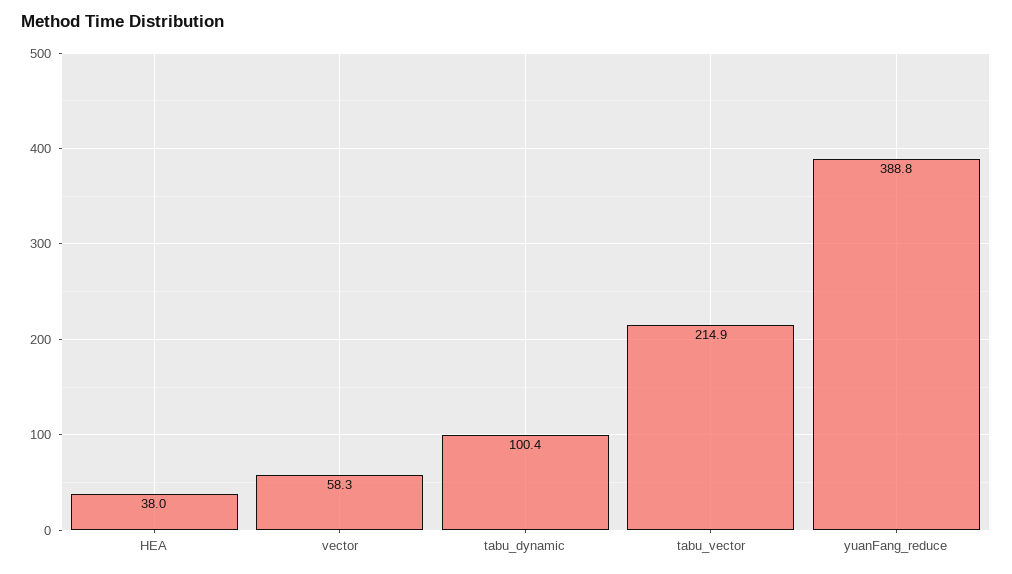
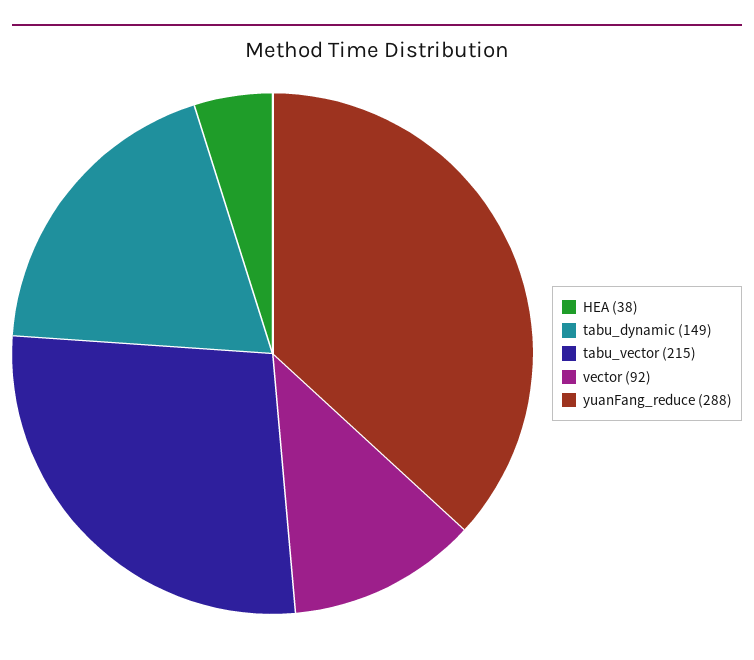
vector: 58.3 -> 92
tabu_dynamic: 100.4 -> 149
yuanFang_reduce: 388.8 -> 288

